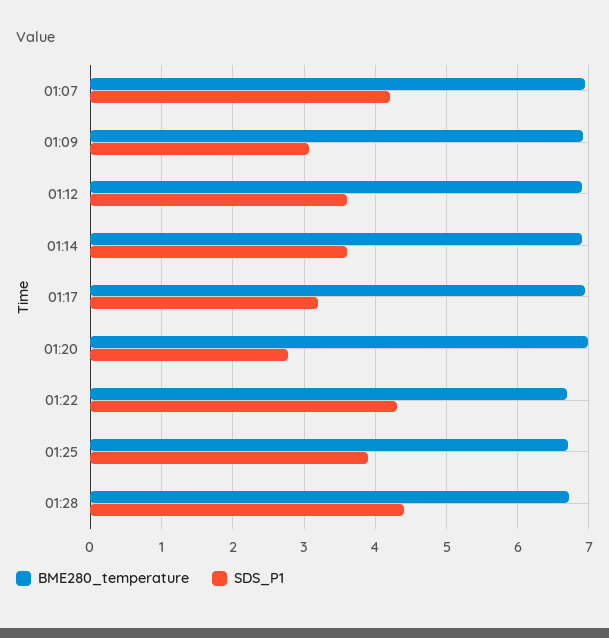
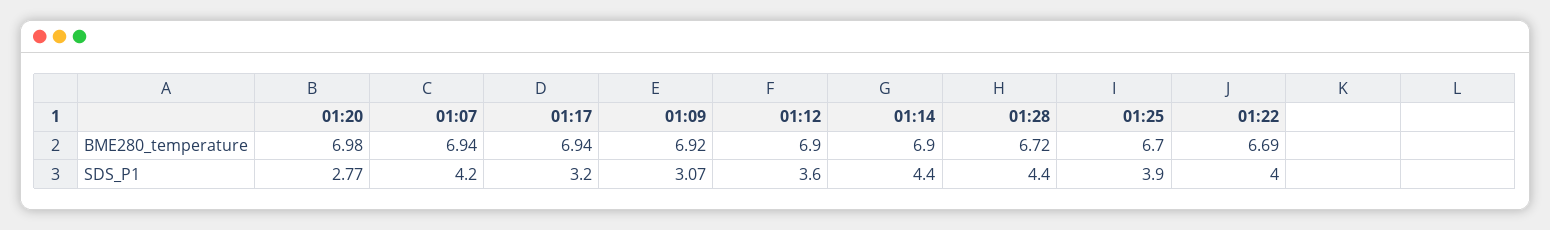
SDS_P1, 01:14: 3.6 -> 4.4
SDS_P1, 01:22: 4.3 -> 4

